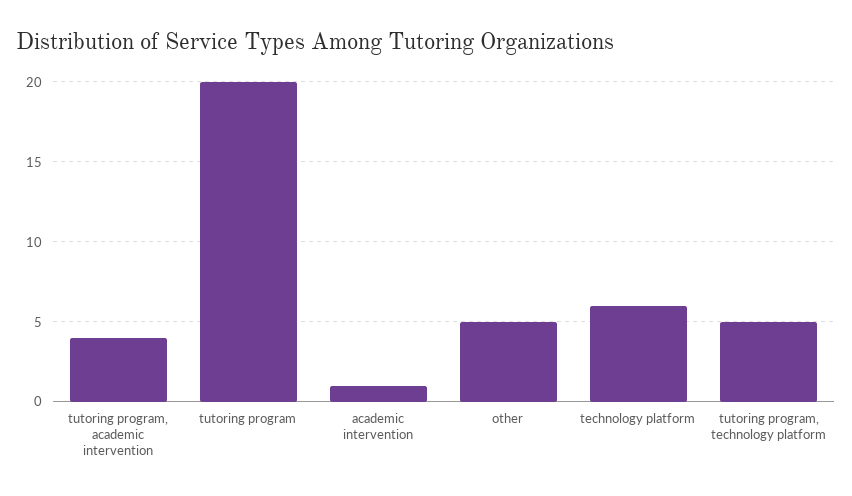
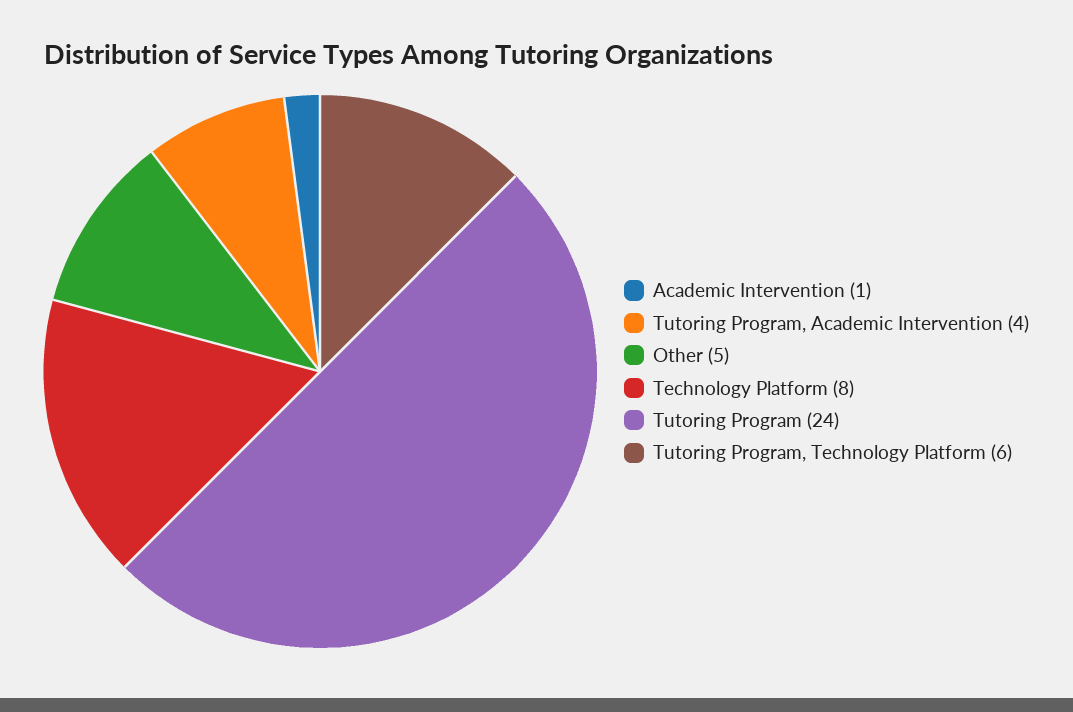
tutoring program: 20 -> 24
technology platform: 6 -> 8
tutoring program, technology platform: 5 -> 6

